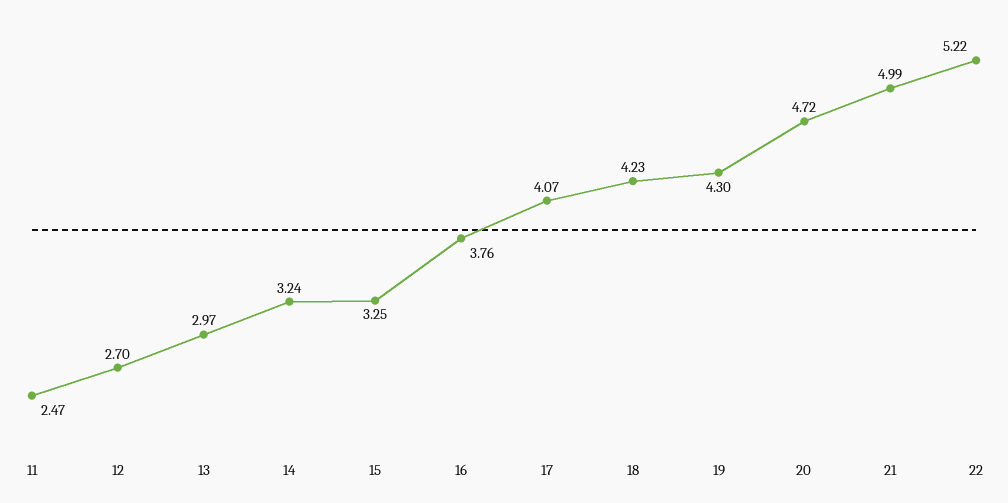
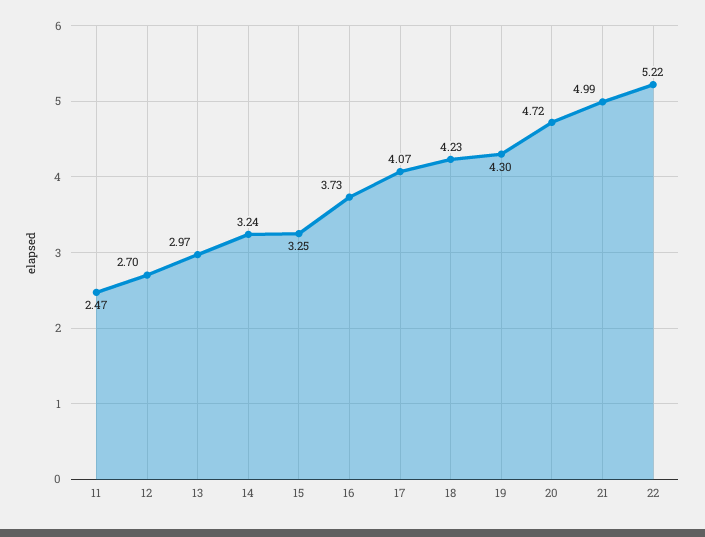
16: 3.76 -> 3.73

